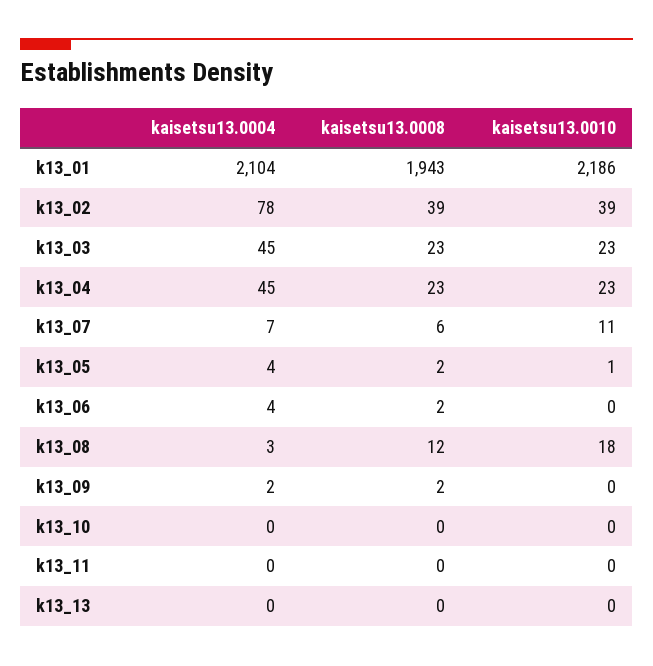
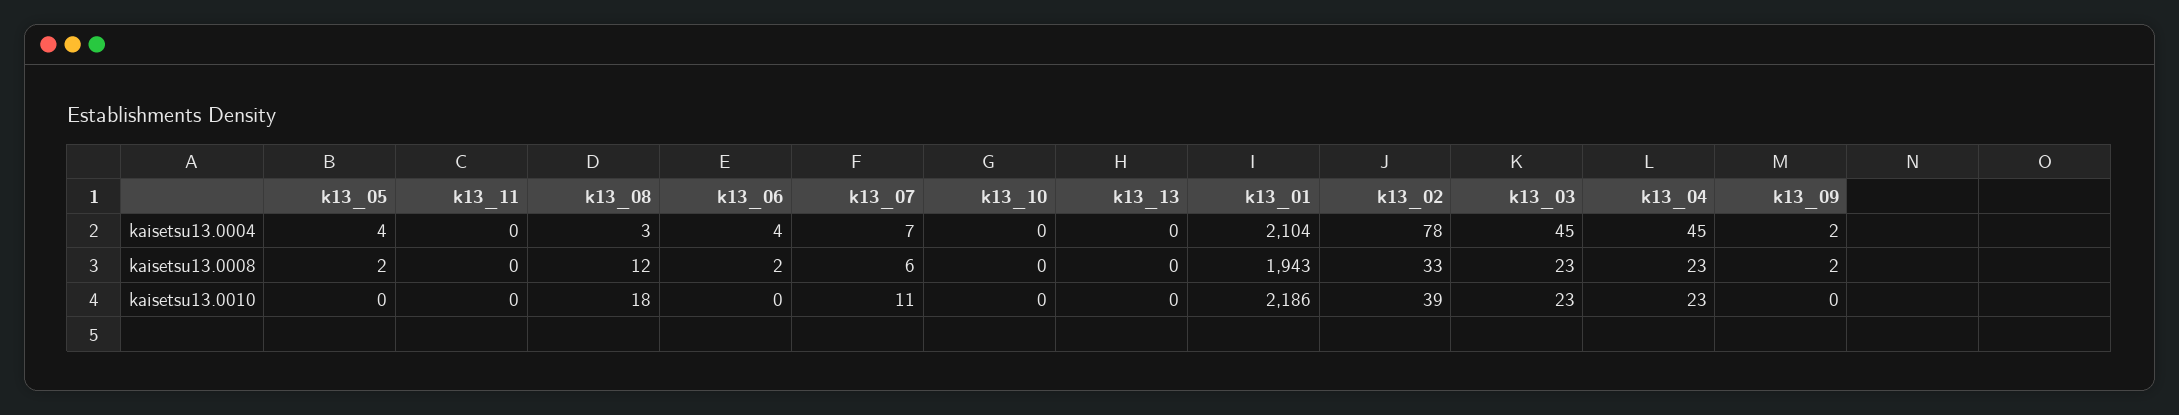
kaisetsu13.0008, k13_02: 39 -> 33
kaisetsu13.0010, k13_05: 1 -> 0

